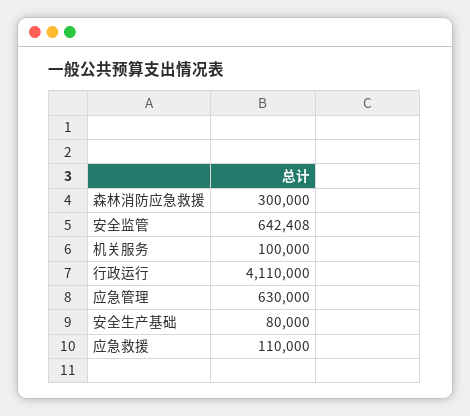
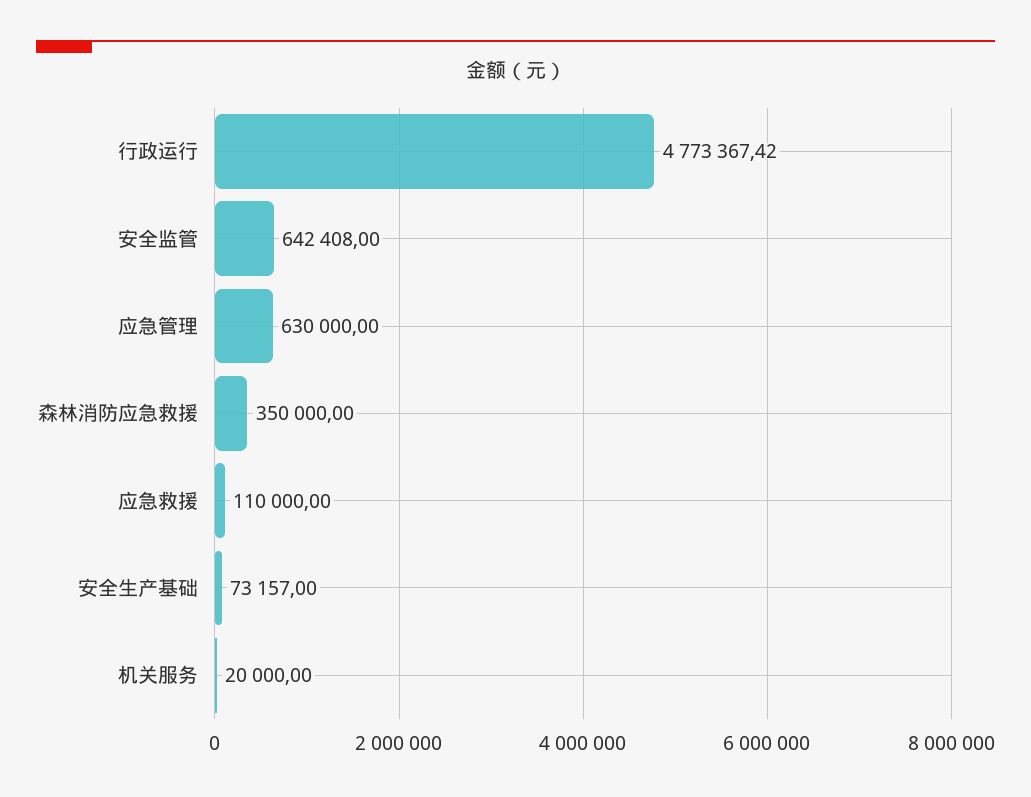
森林消防应急救援: 300000 -> 350000
机关服务: 100000 -> 20000
行政运行: 4110000 -> 4773367.42
安全生产基础: 80000 -> 73157

